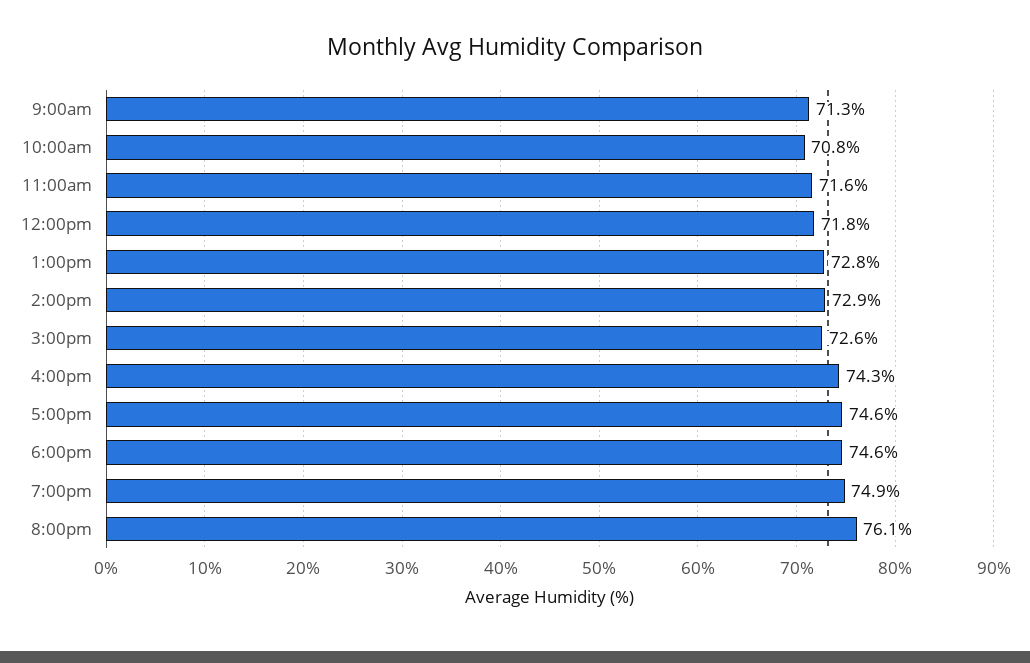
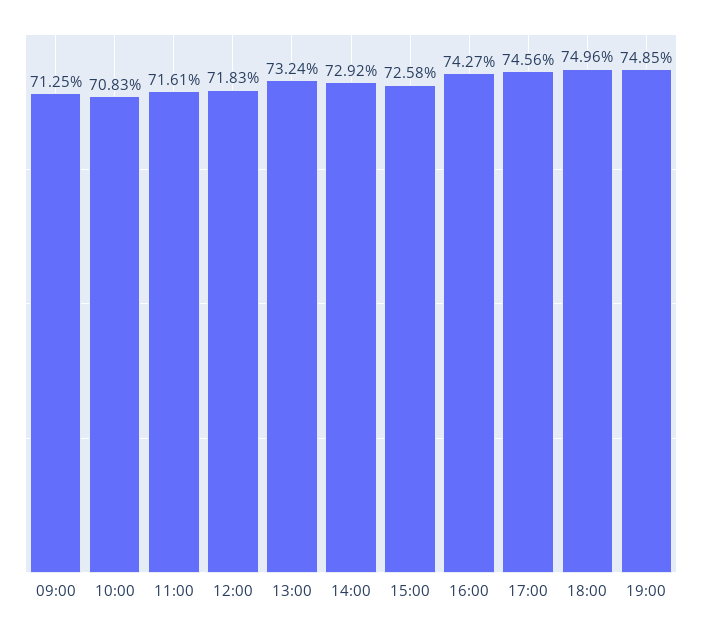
1:00pm: 72.8 -> 73.24
6:00pm: 74.6 -> 74.96
8:00pm: 76.1 -> none

